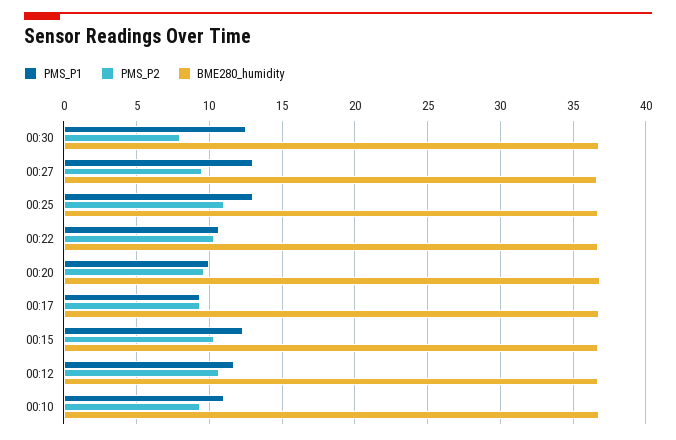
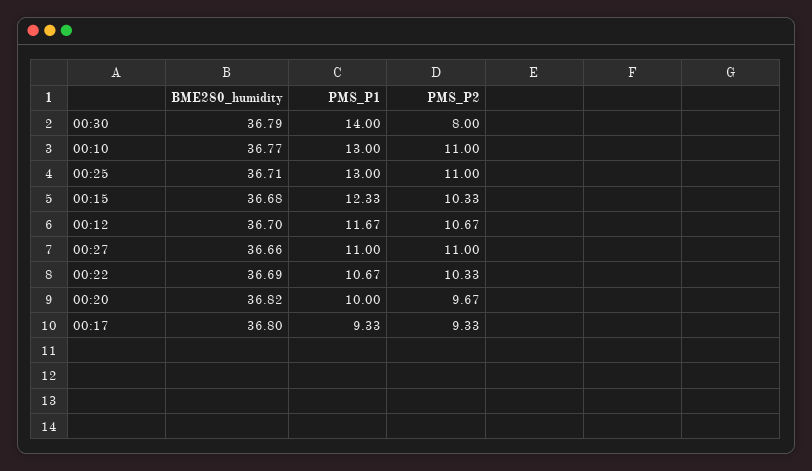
PMS_P1, 00:30: 12.5 -> 14
PMS_P1, 00:27: 13 -> 11
PMS_P2, 00:27: 9.5 -> 11
PMS_P1, 00:10: 11 -> 13
PMS_P2, 00:10: 9.5 -> 11

